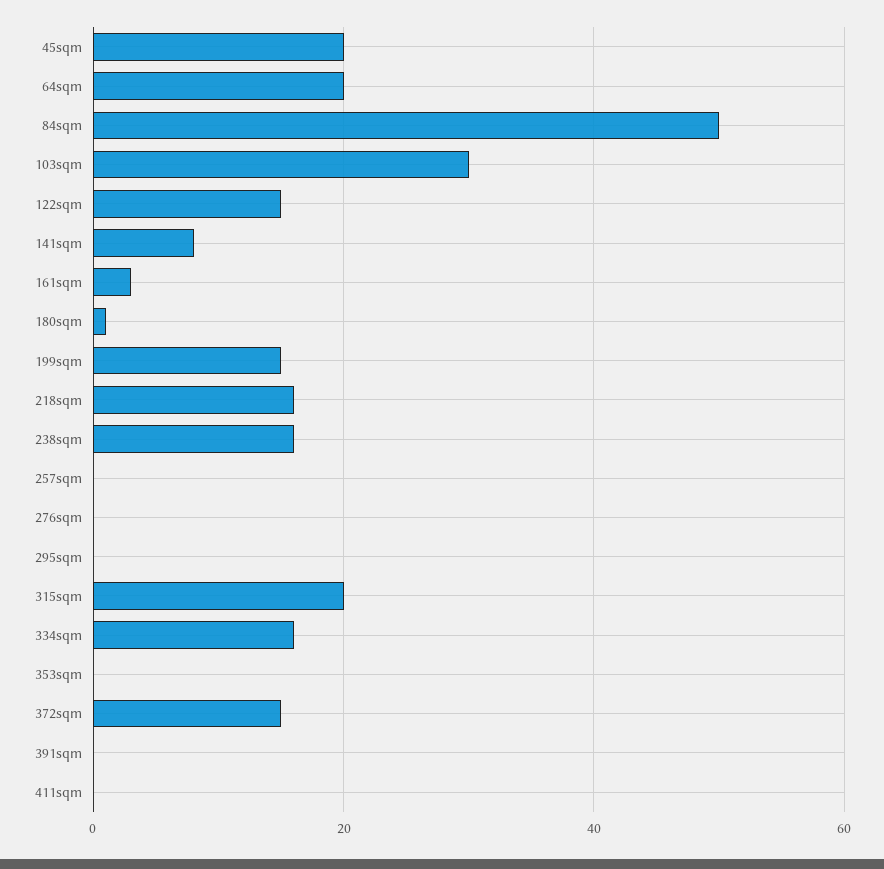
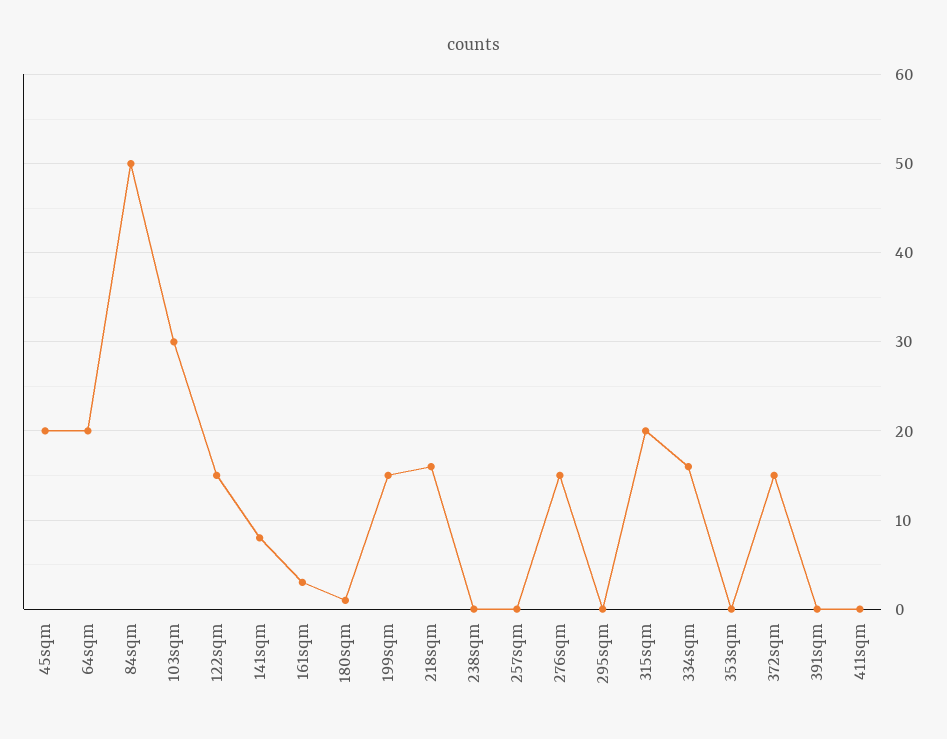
238sqm: 15 -> 0
276sqm: 0 -> 15

